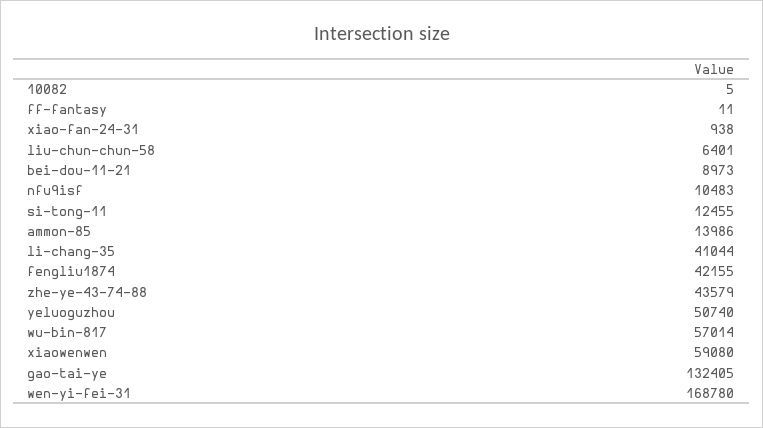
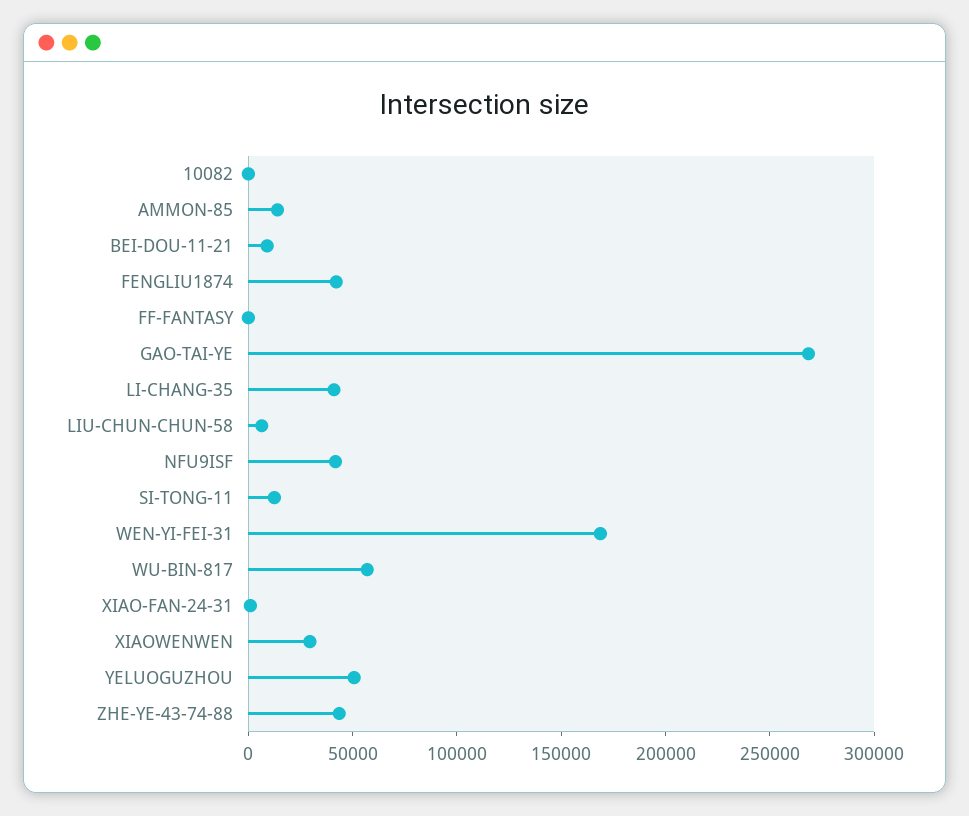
nfu9isf: 10483 -> 40000
xiaowenwen: 59080 -> 30000
gao-tai-ye: 132405 -> 270000

